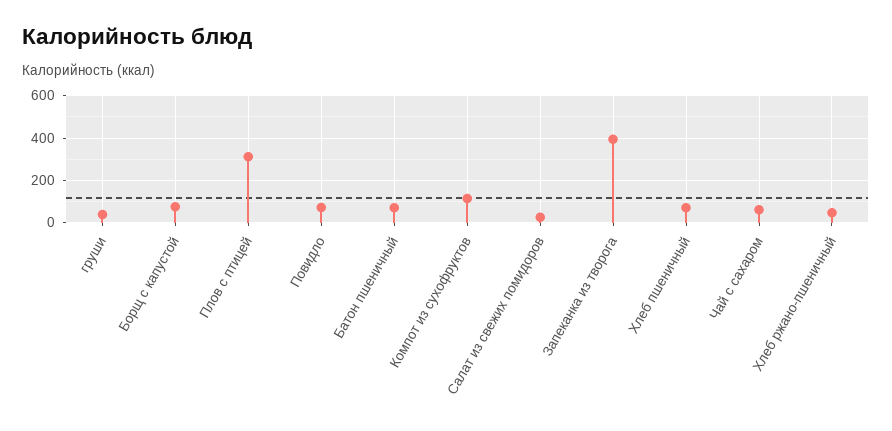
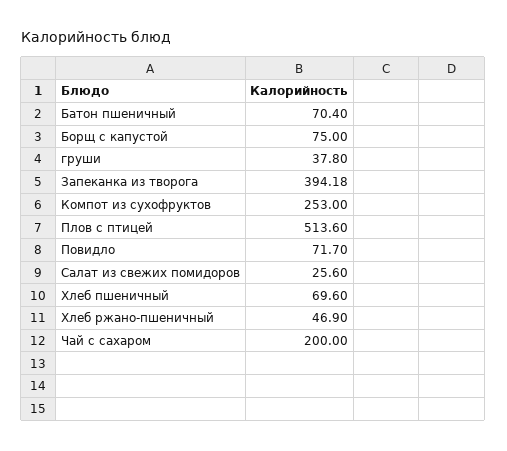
Плов с птицей: 300 -> 513.6
Компот из сухофруктов: 100 -> 253
Чай с сахаром: 50 -> 200

